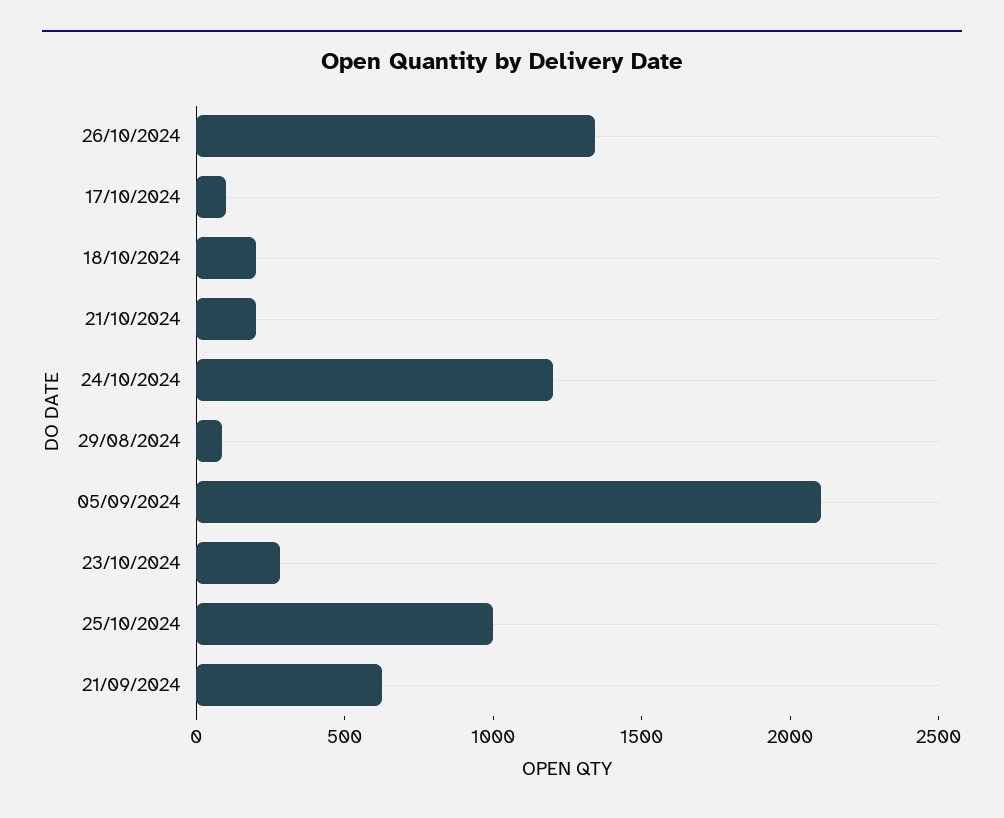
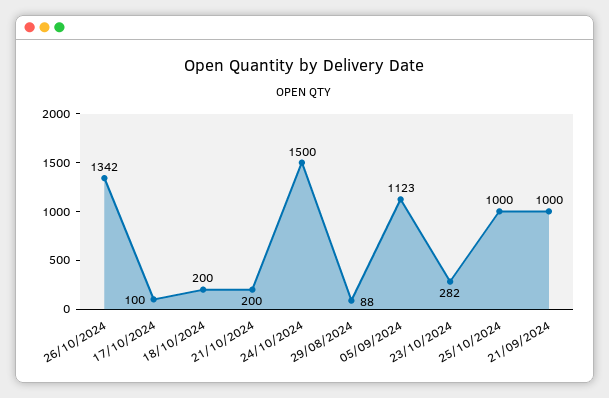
24/10/2024: 1200 -> 1500
05/09/2024: 2100 -> 1123
21/09/2024: 600 -> 1000

